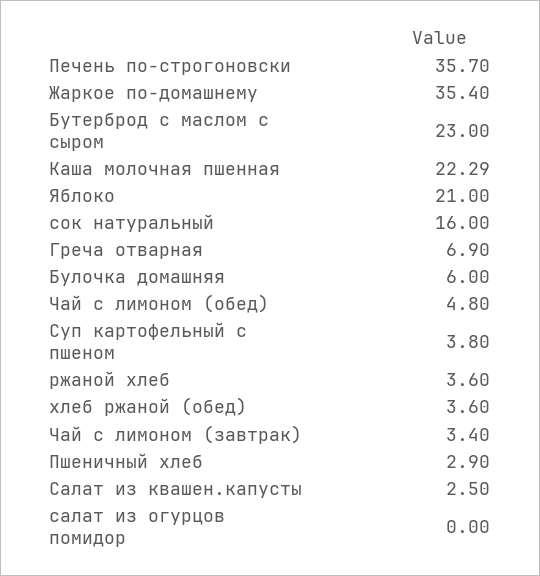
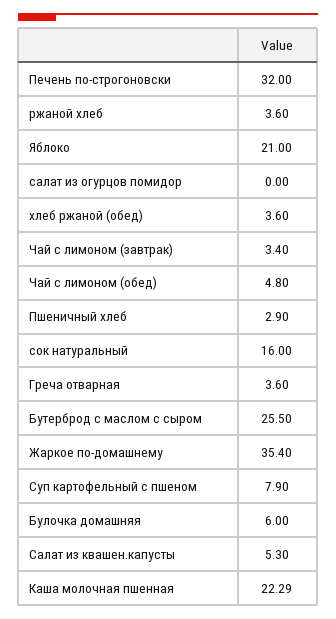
Печень по-строгоновски: 35.7 -> 32
Бутерброд с маслом с сыром: 23 -> 25.5
Греча отварная: 6.9 -> 3.6
Суп картофельный с пшеном: 3.8 -> 7.9
Салат из квашен.капусты: 2.5 -> 5.3

